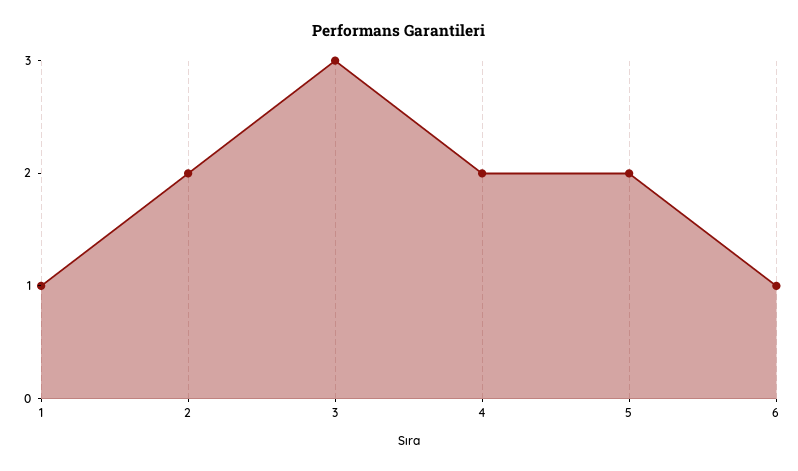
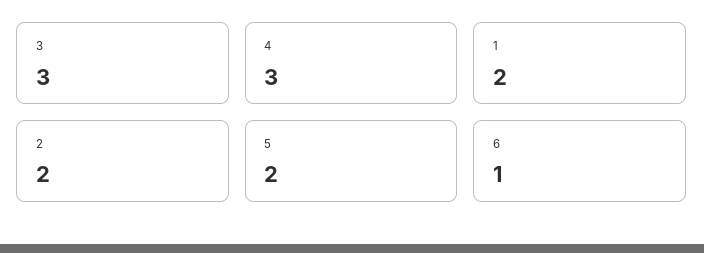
1: 1 -> 2
4: 2 -> 3

